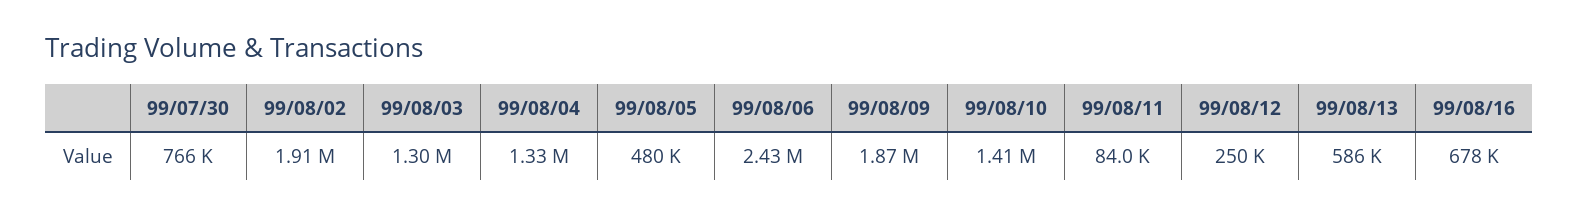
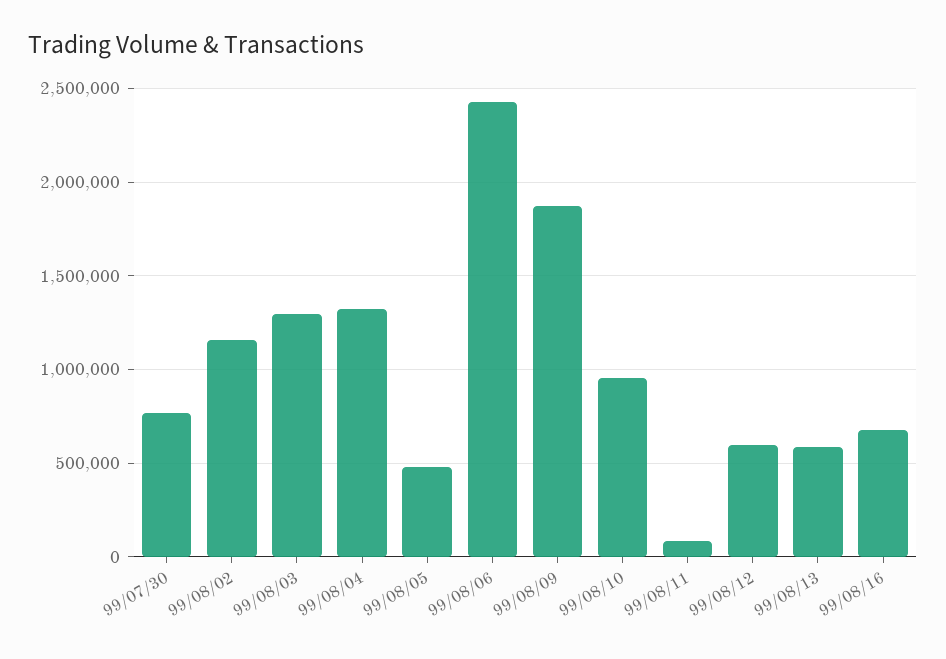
99/08/02: 1910000 -> 1150000
99/08/10: 1410000 -> 950000
99/08/12: 250000 -> 600000

